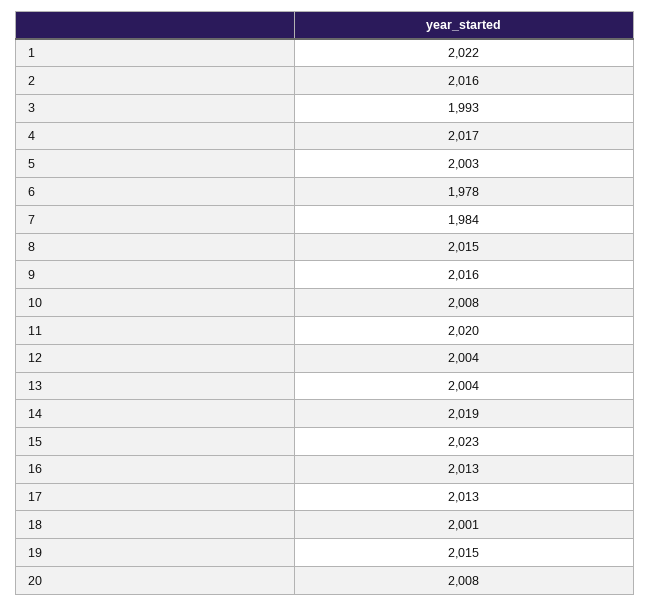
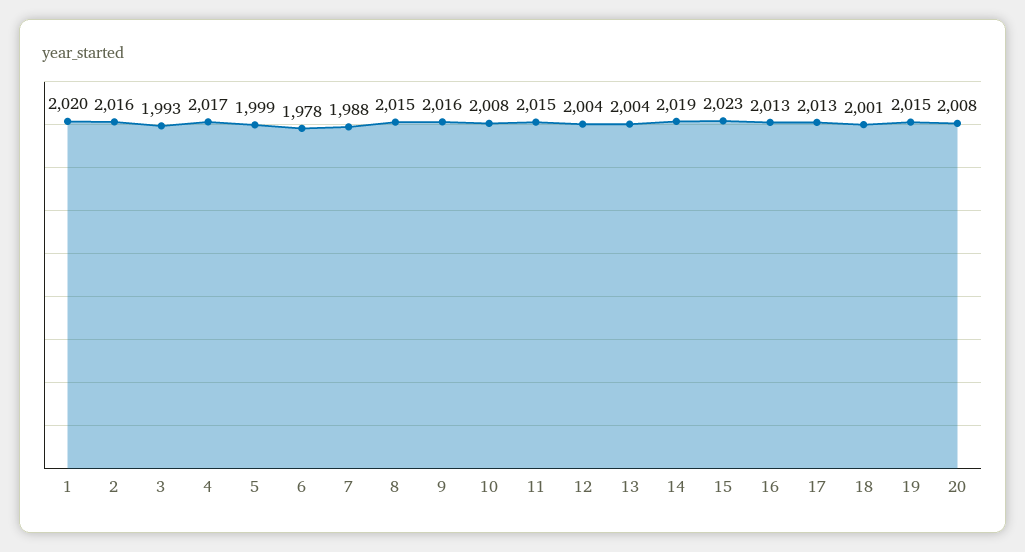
1: 2022 -> 2020
5: 2003 -> 1999
7: 1984 -> 1988
11: 2020 -> 2015

